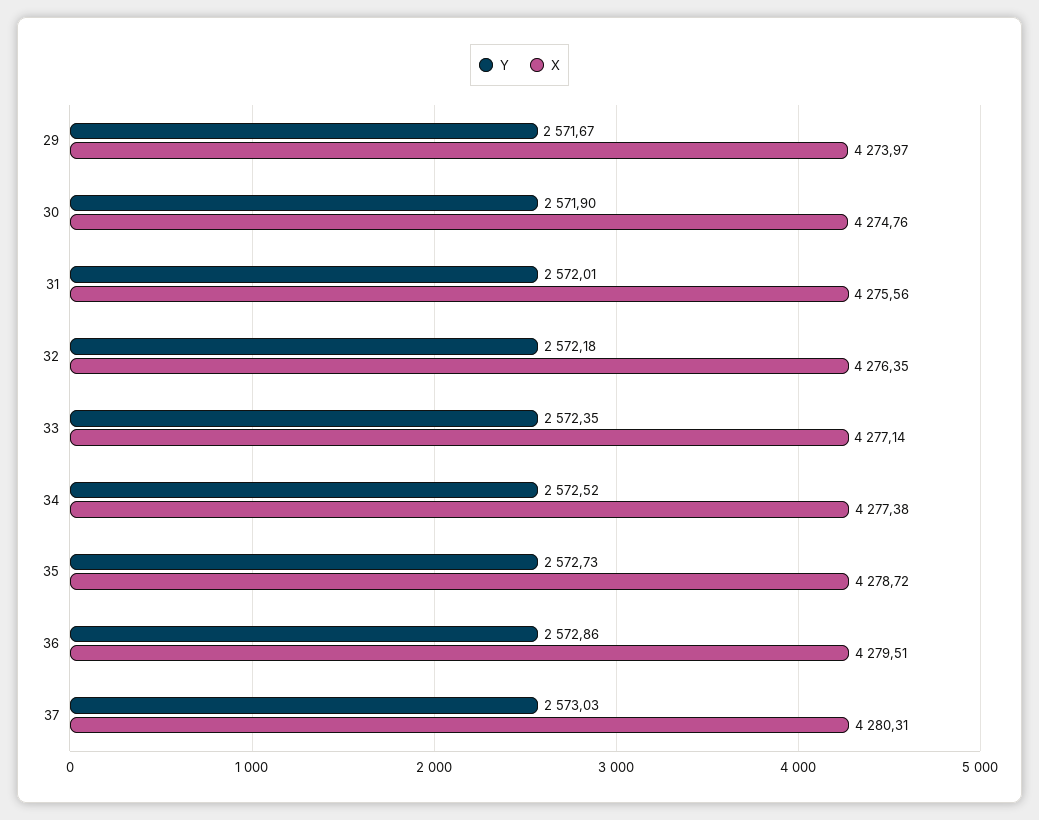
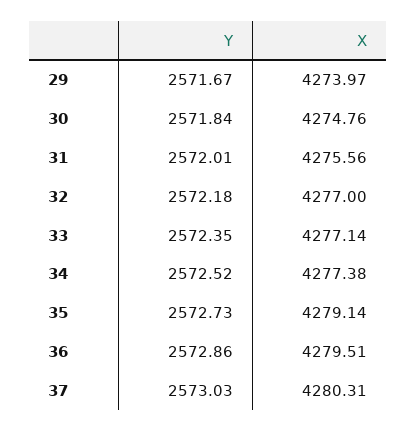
Y, 30: 2571.9 -> 2571.84
X, 32: 4276.35 -> 4277
X, 35: 4278.72 -> 4279.14

